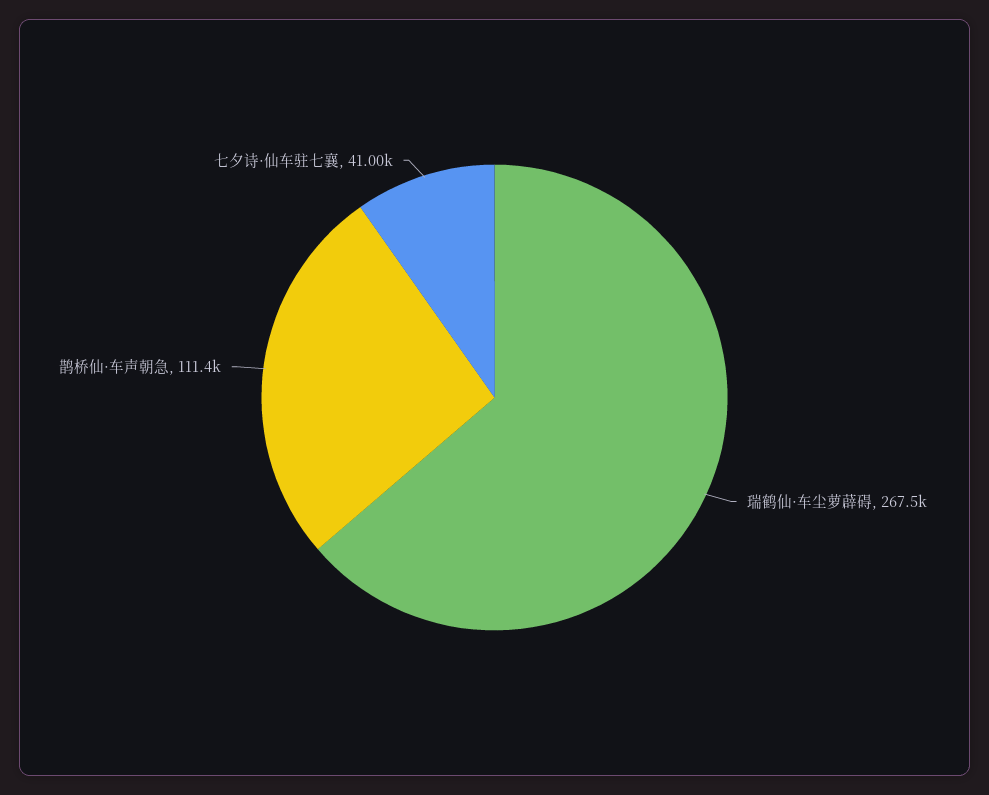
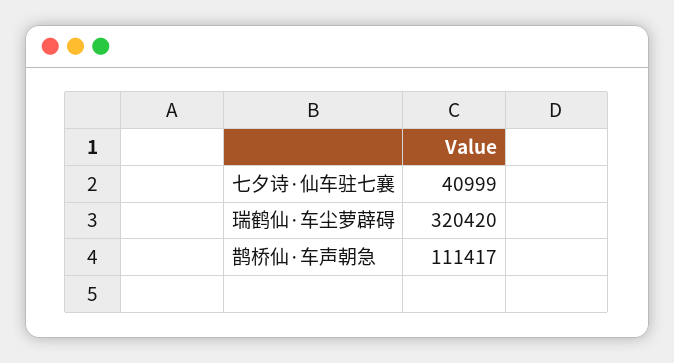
瑞鹤仙·车尘萝薜碍: 267500 -> 320420

